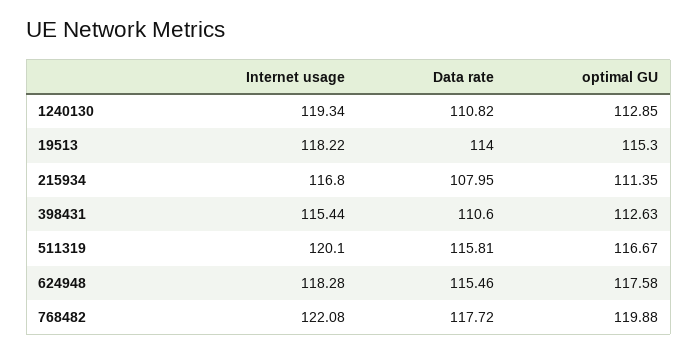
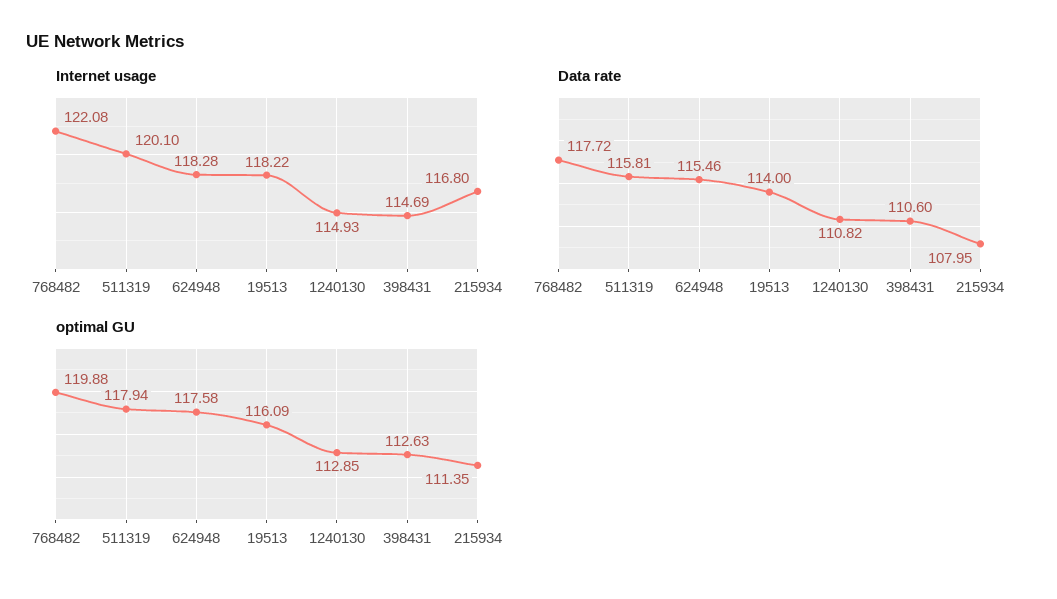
Internet usage, 1240130: 119.34 -> 114.93
optimal GU, 19513: 115.3 -> 116.09
Internet usage, 398431: 115.44 -> 114.69
optimal GU, 511319: 116.67 -> 117.94

